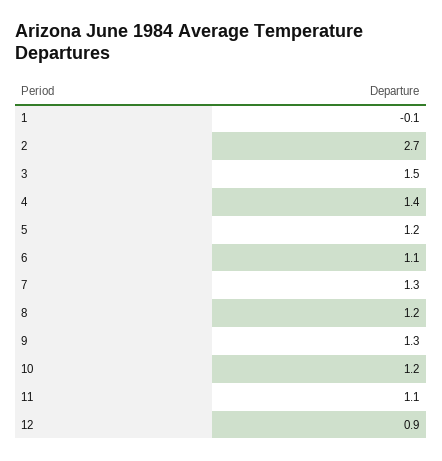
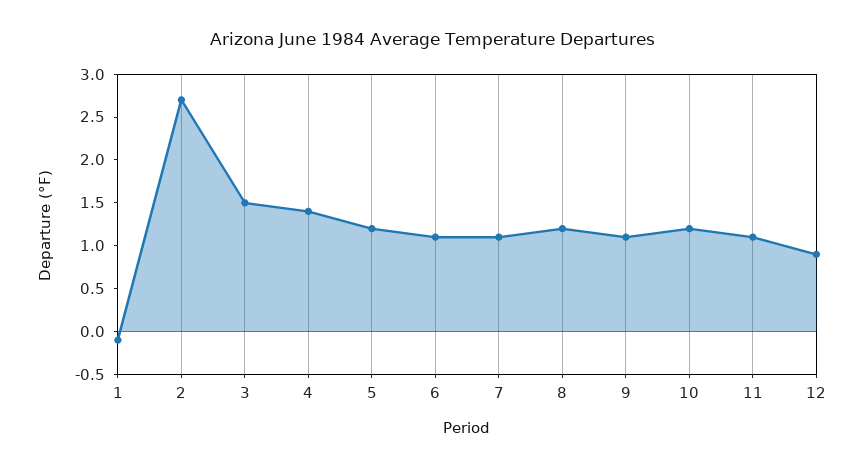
7: 1.3 -> 1.1
9: 1.3 -> 1.1

